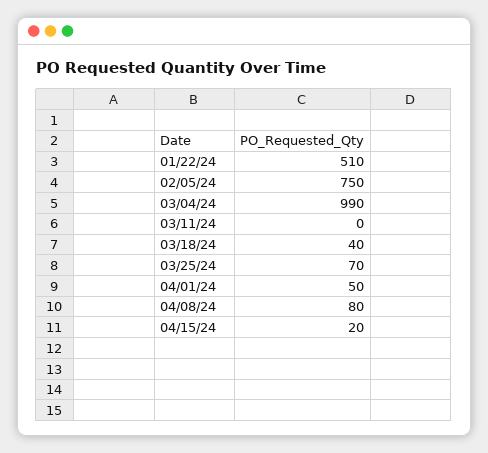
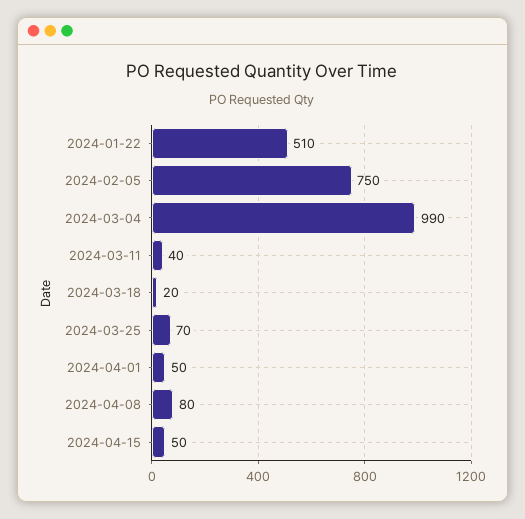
03/11/24: 0 -> 40
03/18/24: 40 -> 20
04/15/24: 20 -> 50

